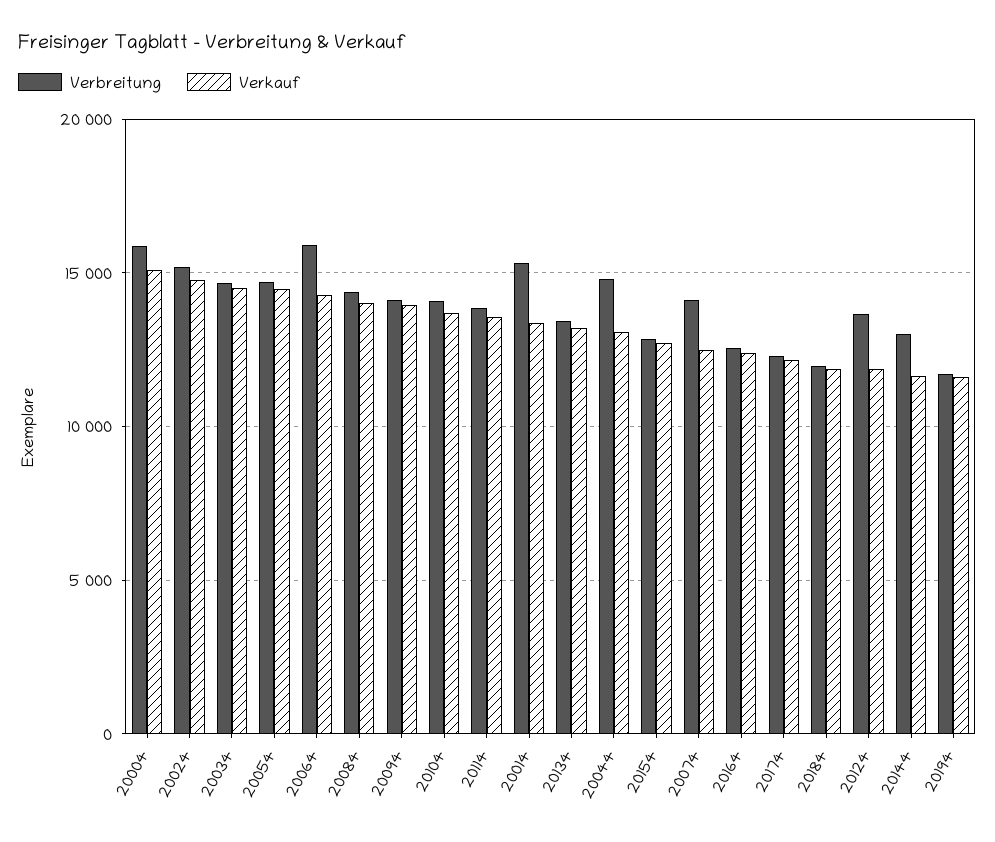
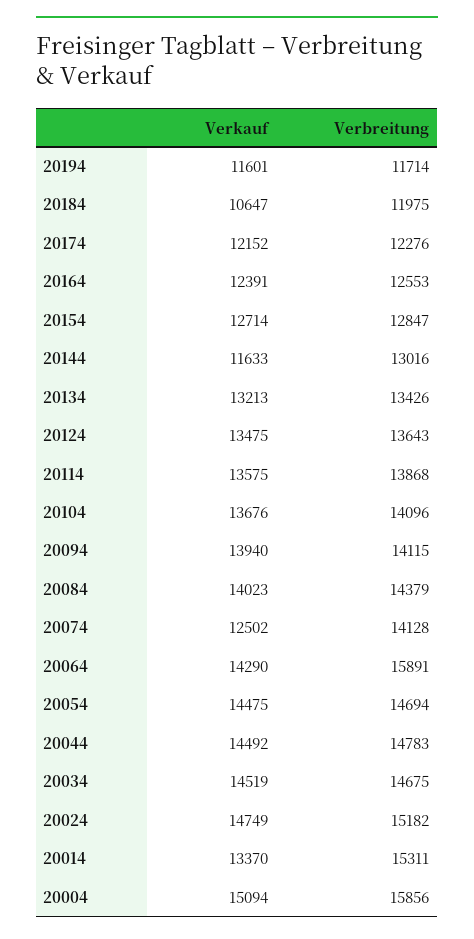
Verkauf, 20044: 13000 -> 14492
Verkauf, 20184: 12000 -> 10647
Verkauf, 20124: 12000 -> 13475

